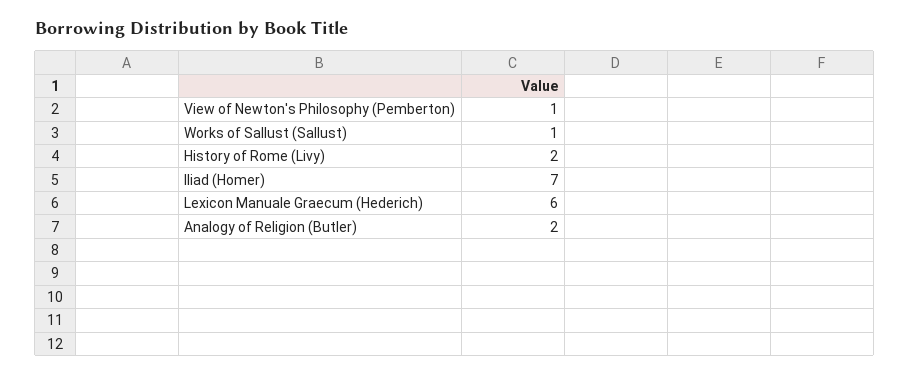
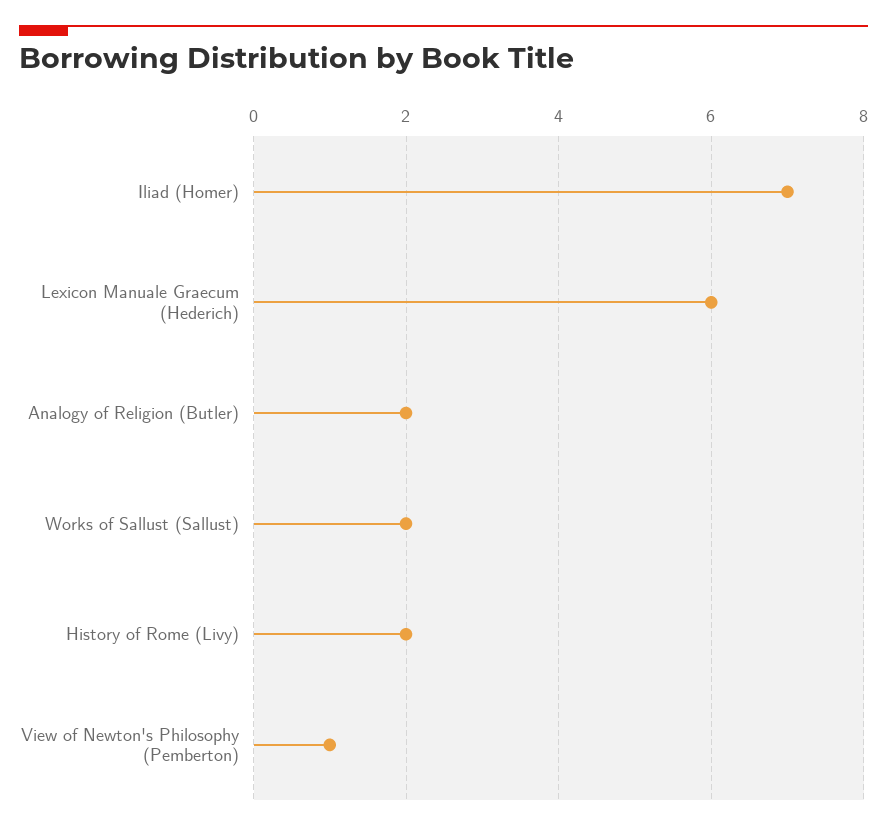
Works of Sallust (Sallust): 1 -> 2

